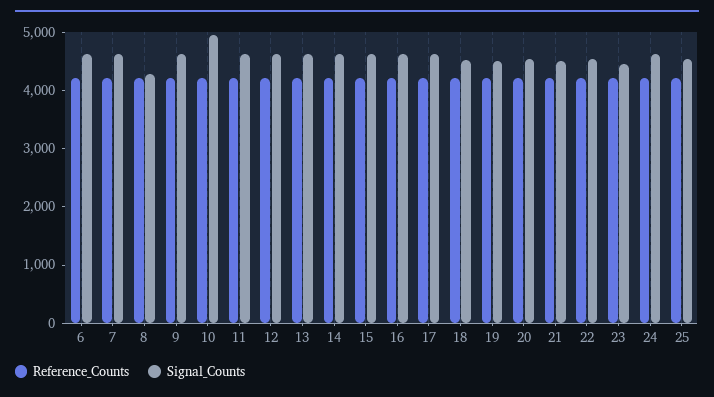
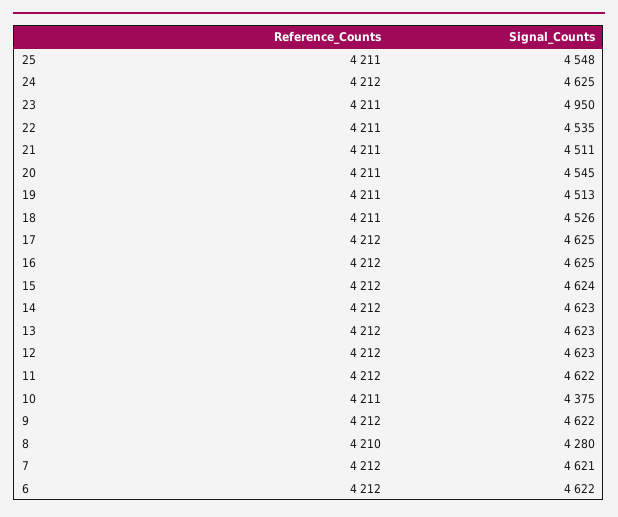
Signal_Counts, 10: 5000 -> 4375
Signal_Counts, 23: 4400 -> 4950

